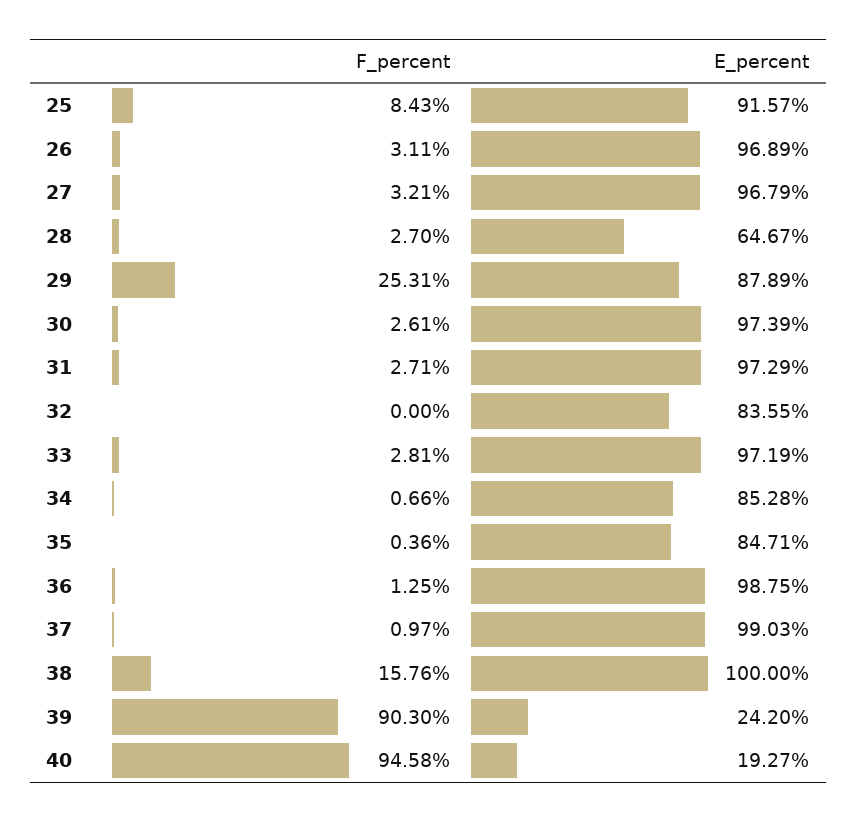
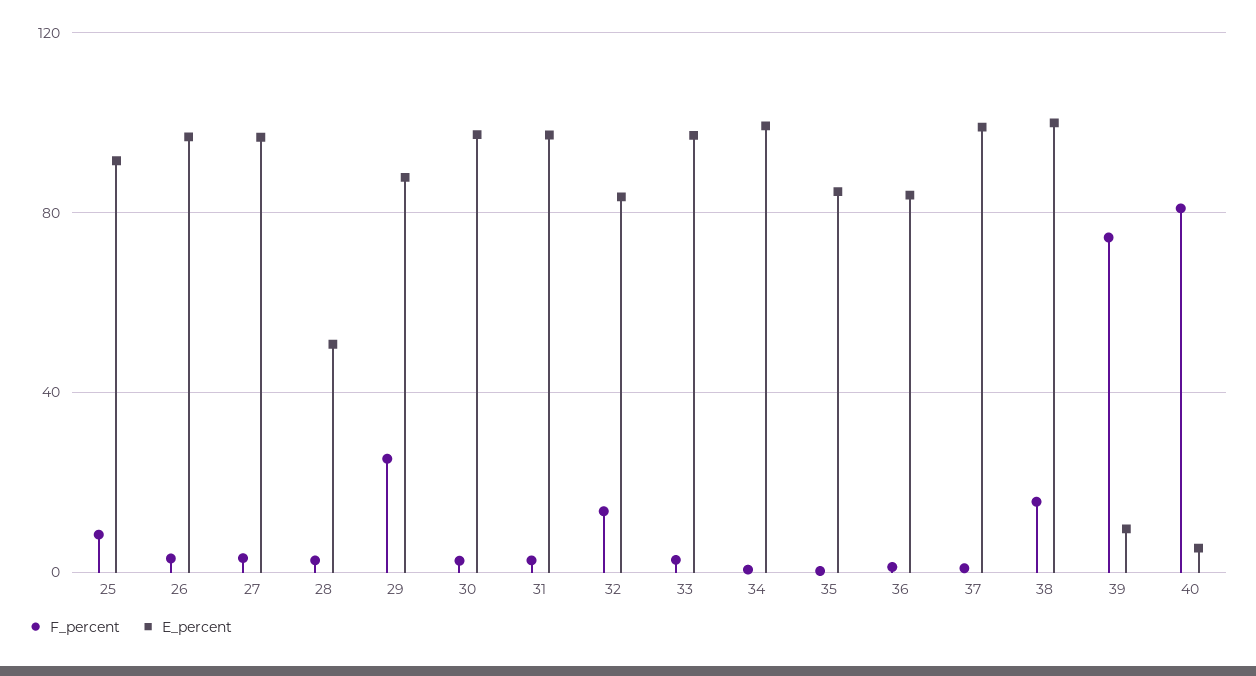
E_percent, 28: 64.67 -> 50
F_percent, 32: 0 -> 15
E_percent, 34: 85.28 -> 100
E_percent, 36: 98.75 -> 85
F_percent, 39: 90.3 -> 75
E_percent, 39: 24.2 -> 10
F_percent, 40: 94.58 -> 80
E_percent, 40: 19.27 -> 5

